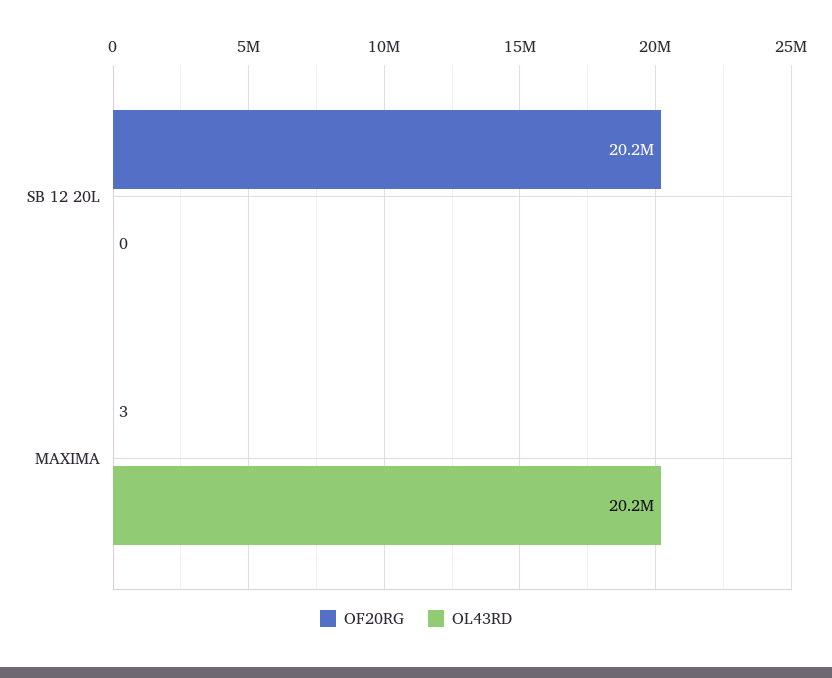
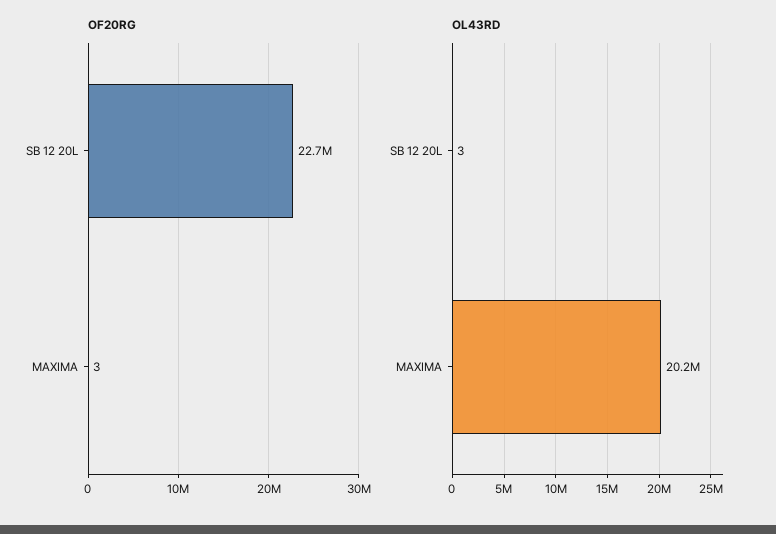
OF20RG, SB 12 20L: 20200000 -> 22700000
OL43RD, SB 12 20L: 0 -> 3

